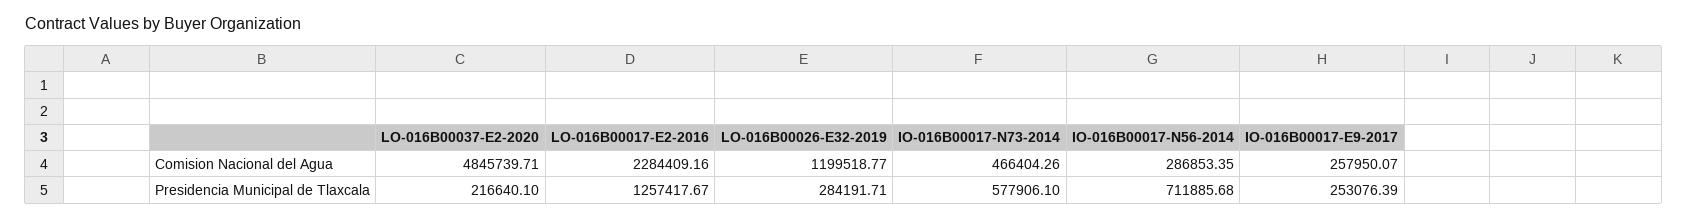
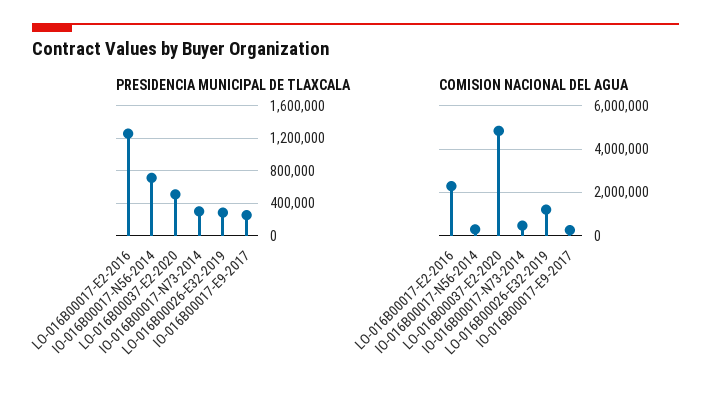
Presidencia Municipal de Tlaxcala, LO-016B00037-E2-2020: 216640.1 -> 500000
Presidencia Municipal de Tlaxcala, IO-016B00017-N73-2014: 577906.1 -> 300000

